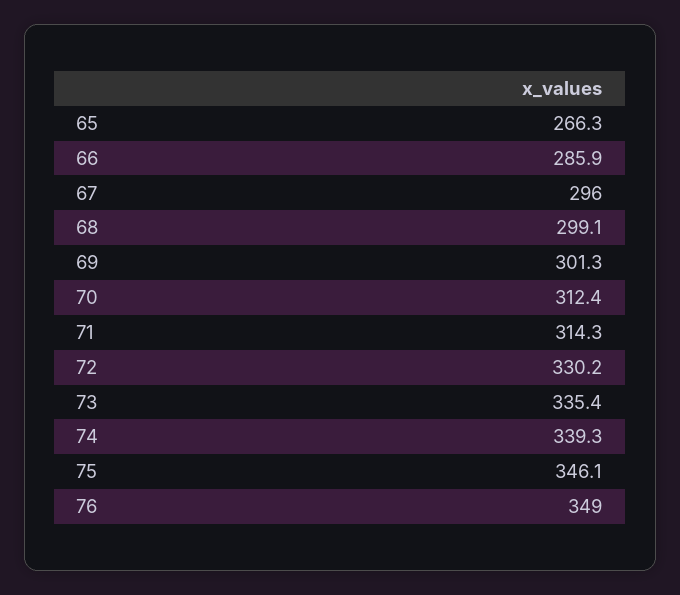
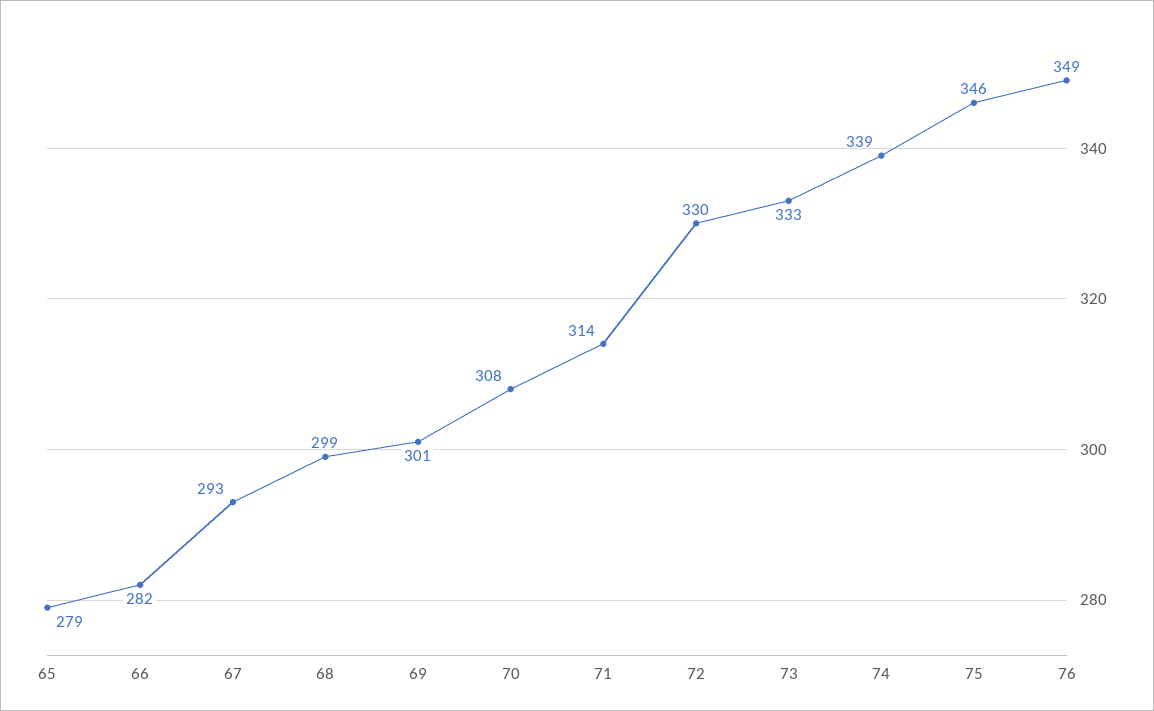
65: 266.3 -> 279
66: 285.9 -> 282
67: 296 -> 293
70: 312.4 -> 308
73: 335.4 -> 333

